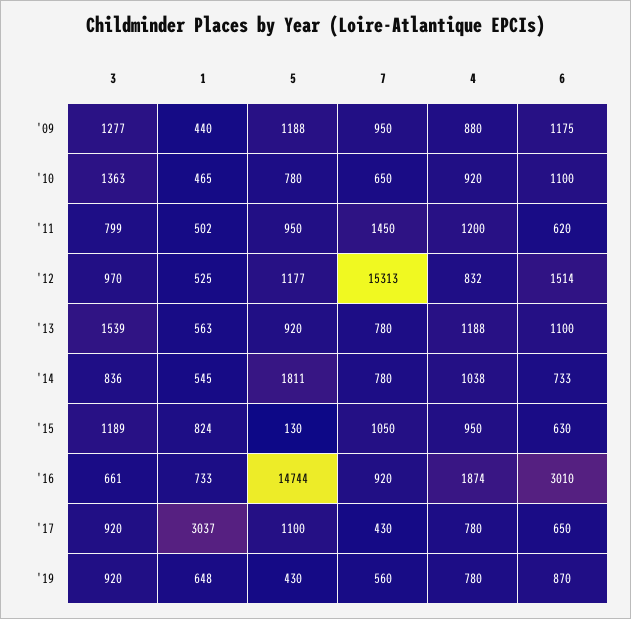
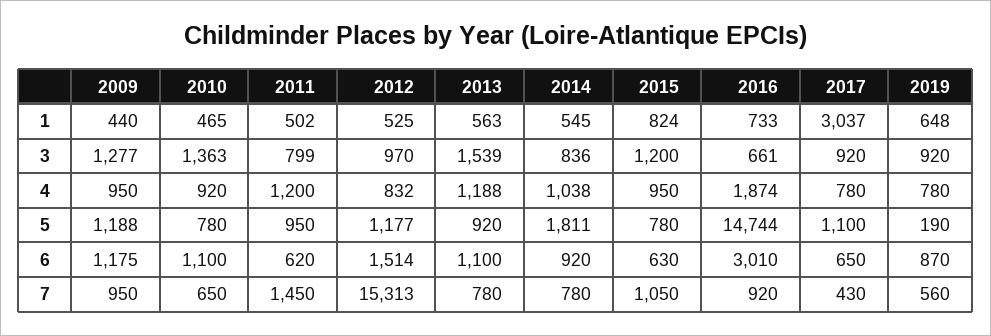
4, '09: 880 -> 950
6, '14: 733 -> 920
3, '15: 1189 -> 1200
5, '15: 130 -> 780
5, '19: 430 -> 190

